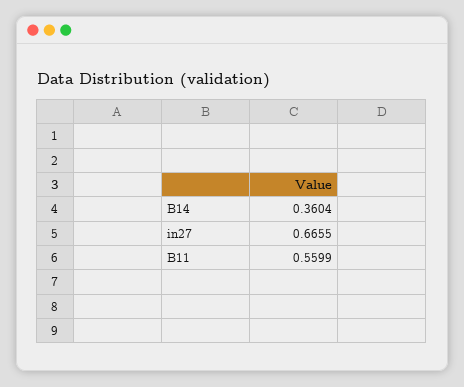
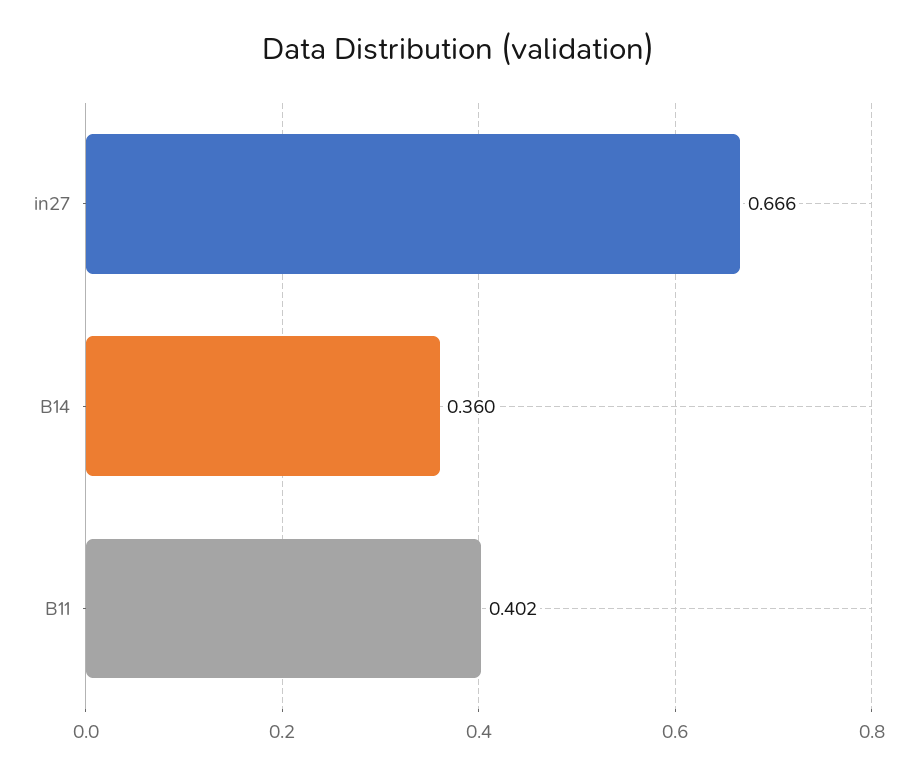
B11: 0.5599 -> 0.402

